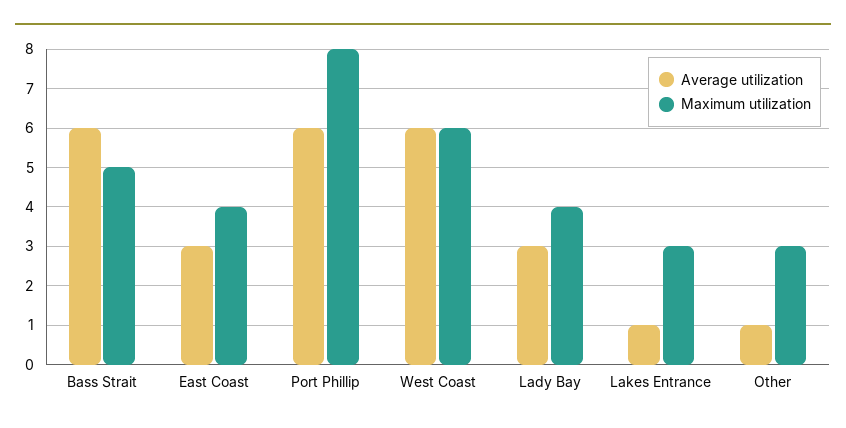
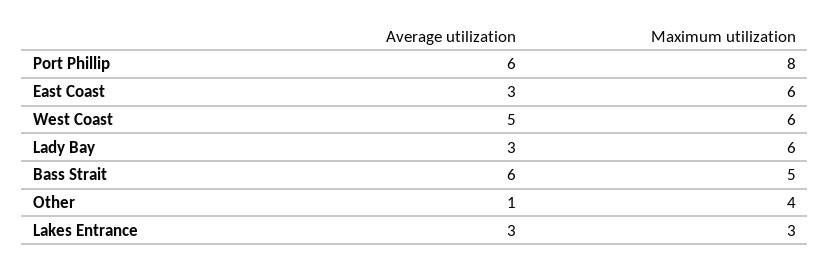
Maximum utilization, East Coast: 4 -> 6
Average utilization, West Coast: 6 -> 5
Maximum utilization, Lady Bay: 4 -> 6
Average utilization, Lakes Entrance: 1 -> 3
Maximum utilization, Other: 3 -> 4

